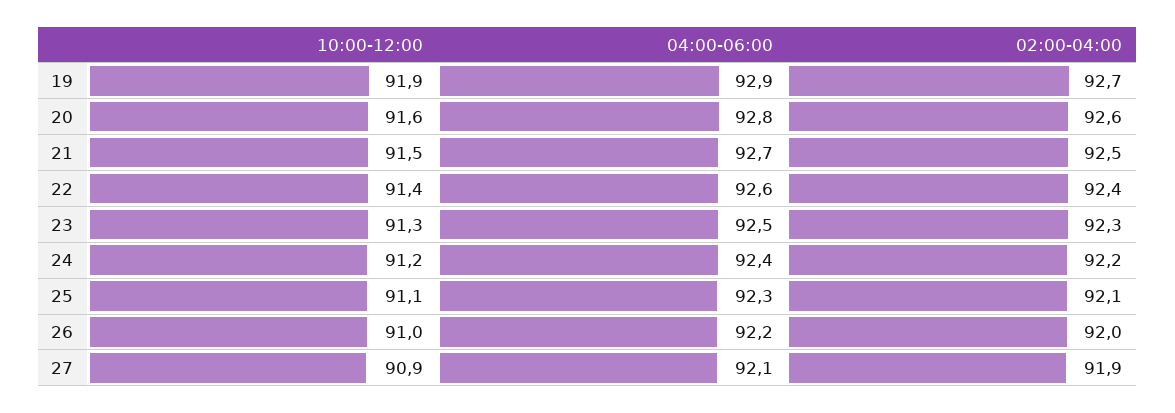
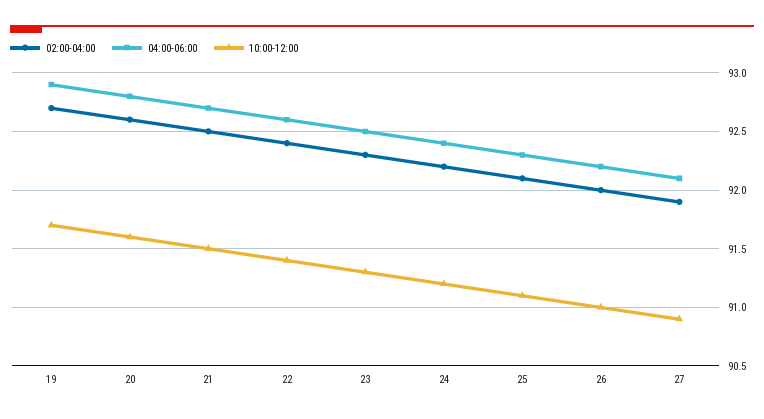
10:00-12:00, 19: 91.9 -> 91.7

